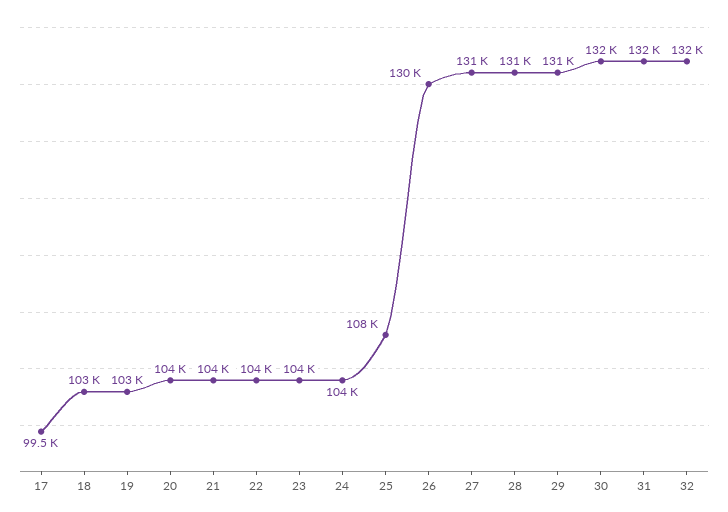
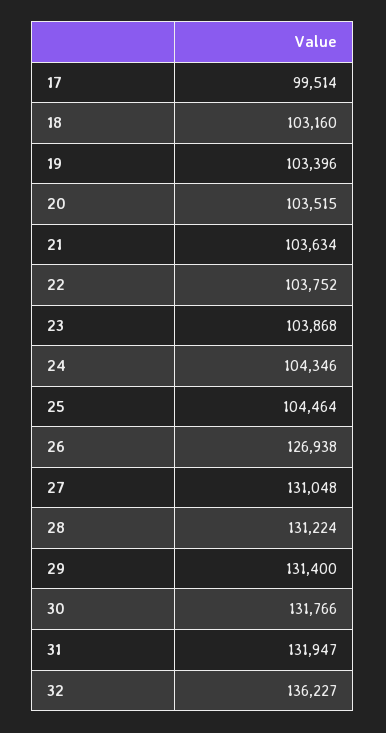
25: 108000 -> 104464
26: 130000 -> 126938
32: 132000 -> 136227

